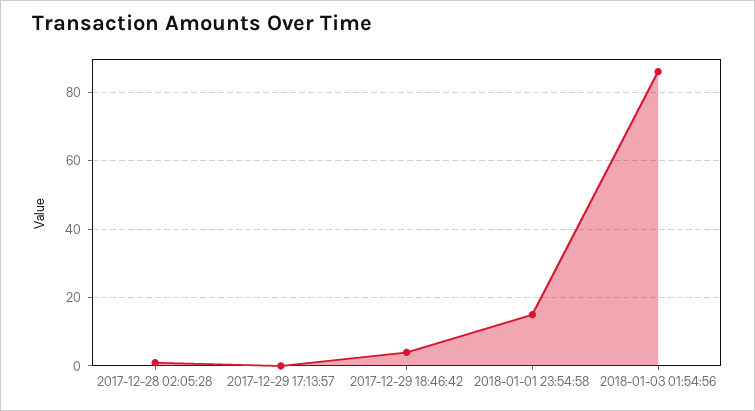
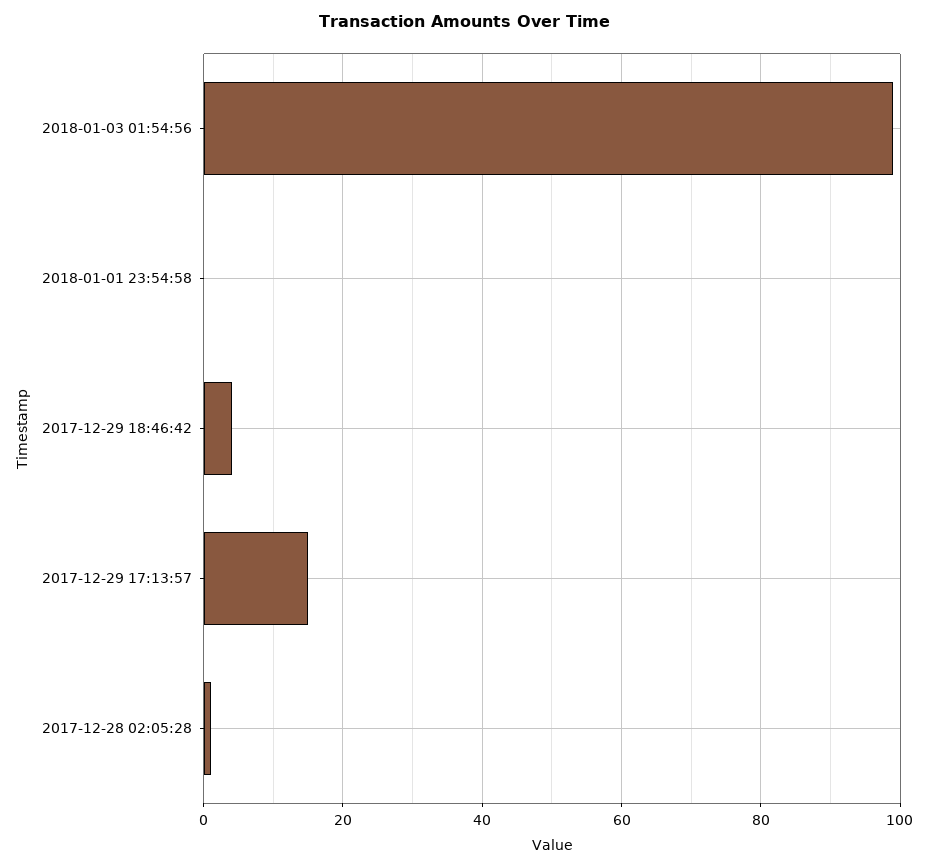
2017-12-29 17:13:57: 0 -> 15
2018-01-01 23:54:58: 15 -> 0
2018-01-03 01:54:56: 85 -> 100

